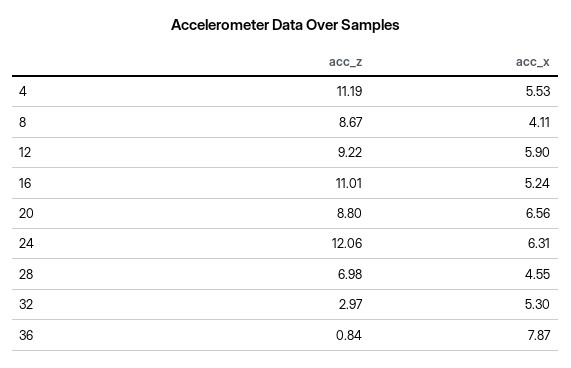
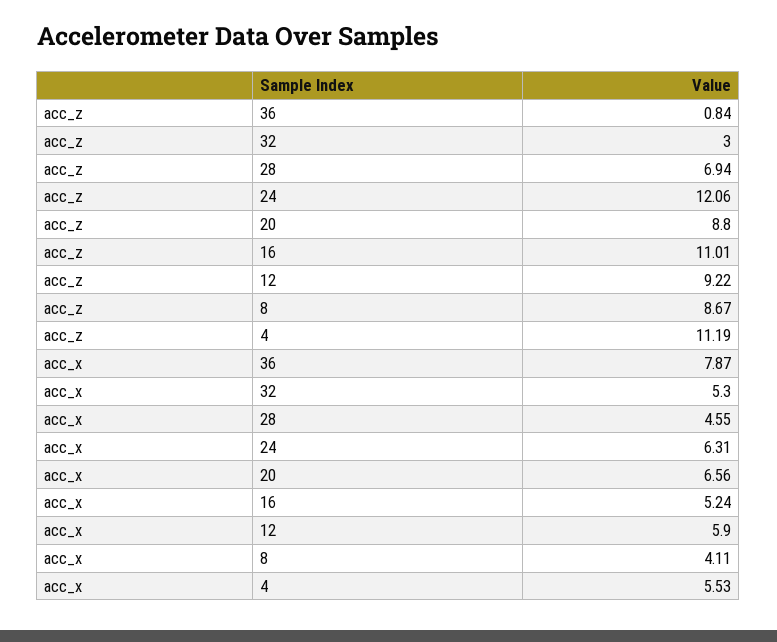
acc_z, 28: 6.98 -> 6.94
acc_z, 32: 2.97 -> 3

